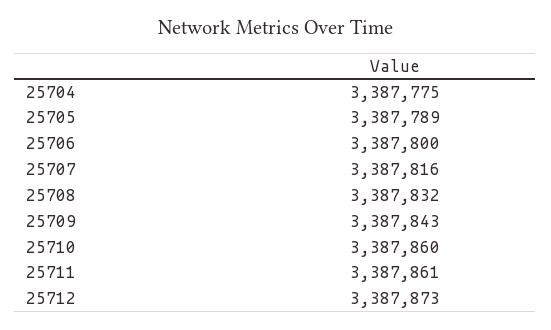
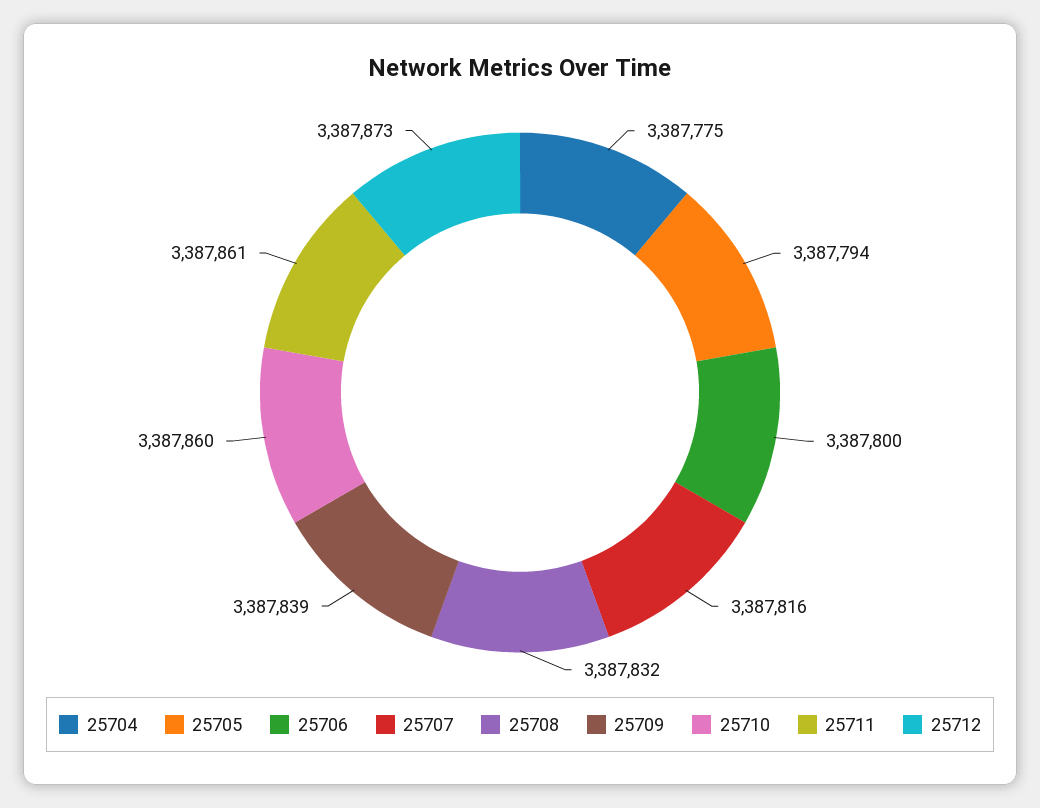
25705: 3387789 -> 3387794
25709: 3387843 -> 3387839

